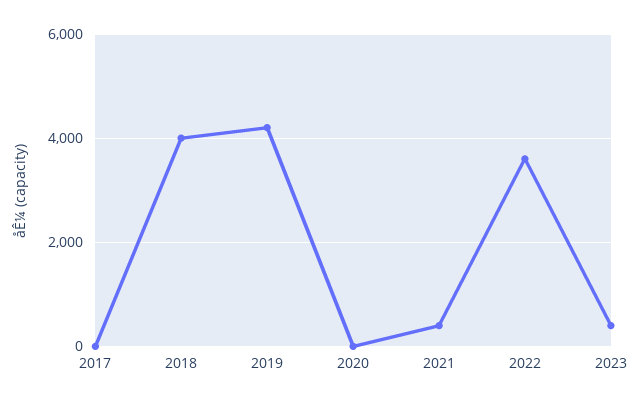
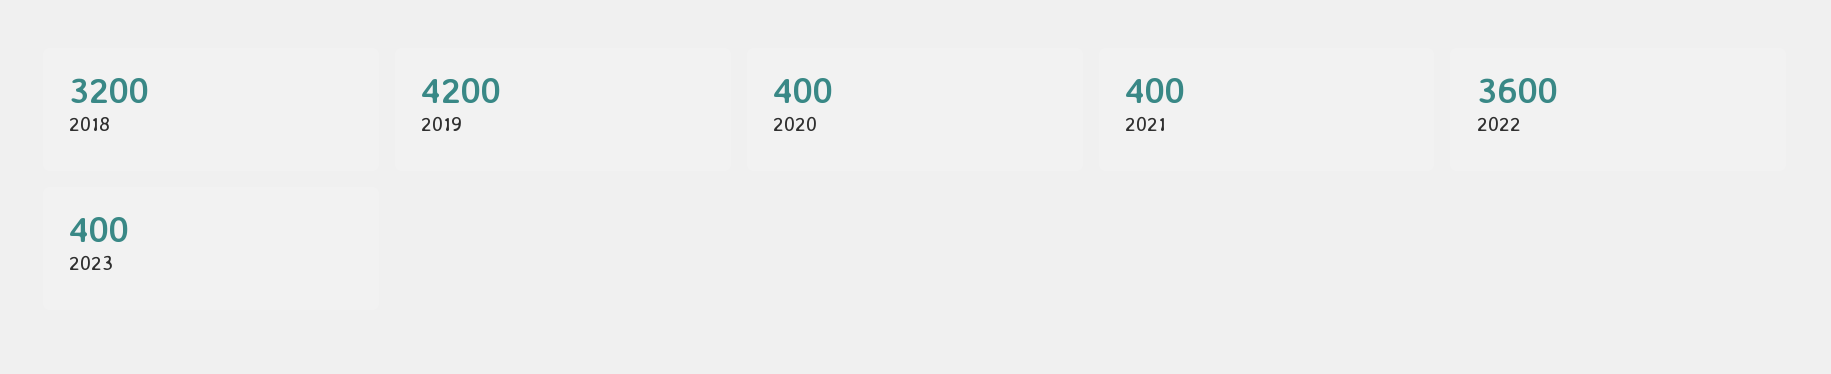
2017: 0 -> none
2018: 4000 -> 3200
2020: 0 -> 400

